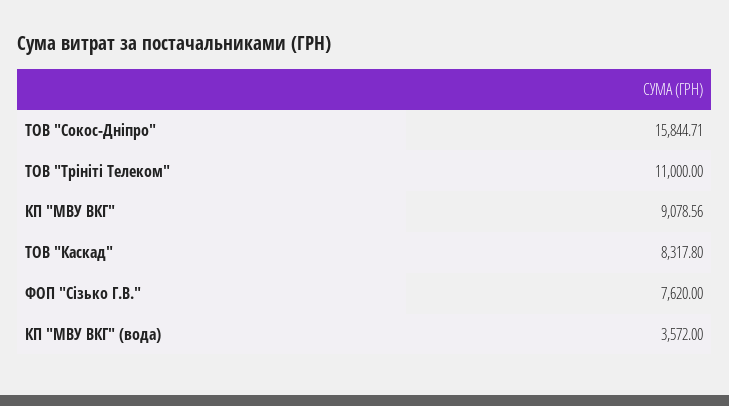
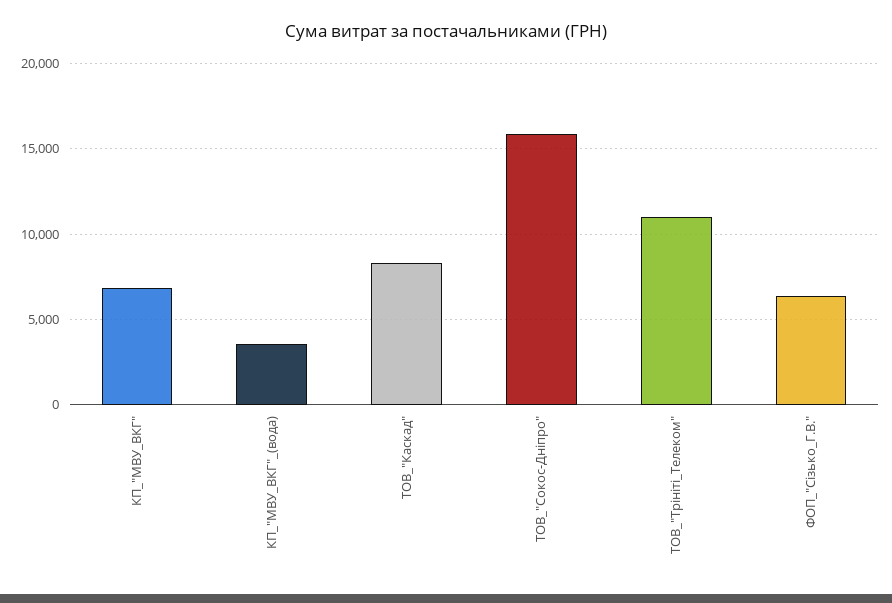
КП "МВУ ВКГ": 9078.56 -> 7000
ФОП "Сізько Г.В.": 7620 -> 6500

